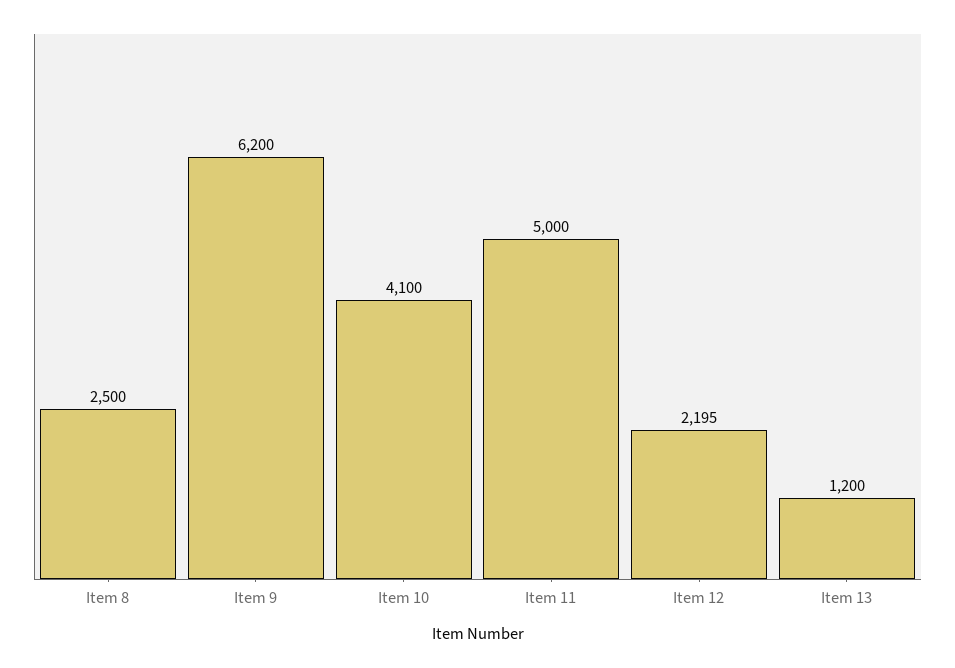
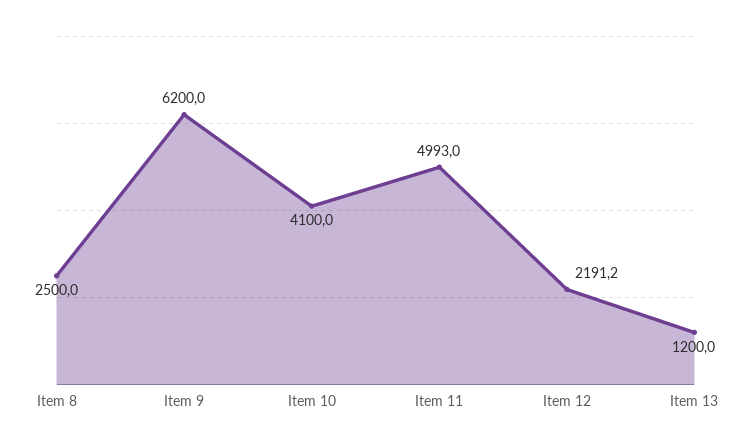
Item 11: 5000 -> 4993
Item 12: 2195 -> 2191.2

